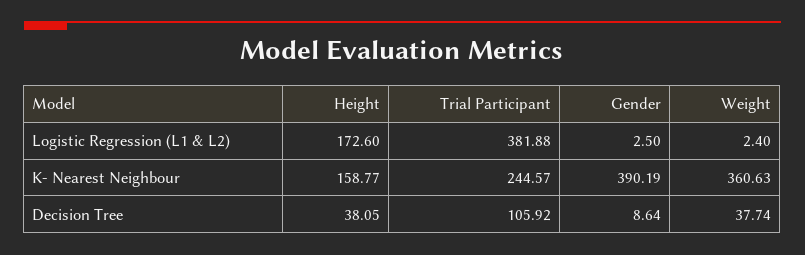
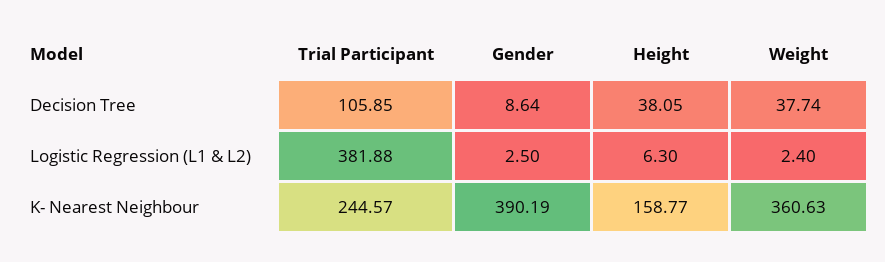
Height, Logistic Regression (L1 & L2): 172.6 -> 6.3
Trial Participant, Decision Tree: 105.92 -> 105.85

